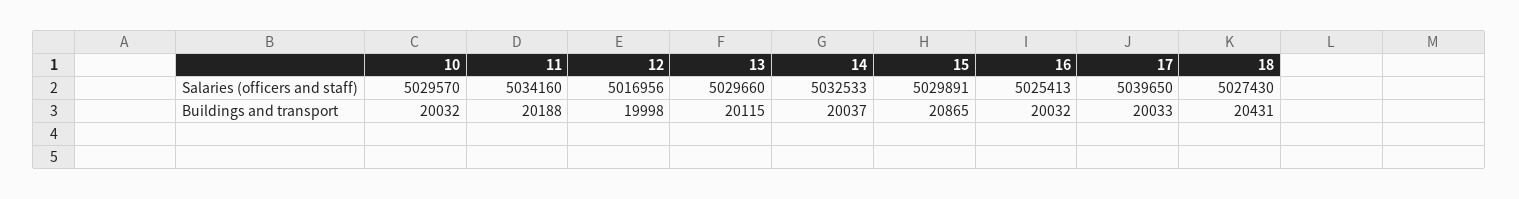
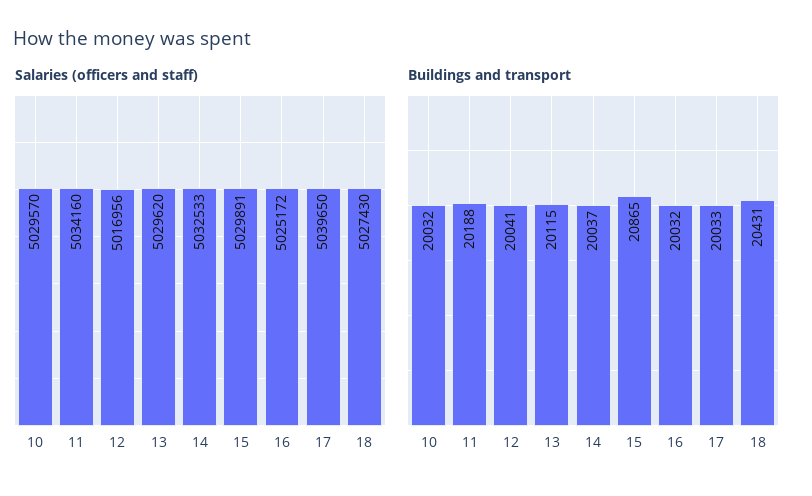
Salaries (officers and staff), 13: 5029660 -> 5029620
Salaries (officers and staff), 16: 5025413 -> 5025172
Buildings and transport, 12: 19998 -> 20041

